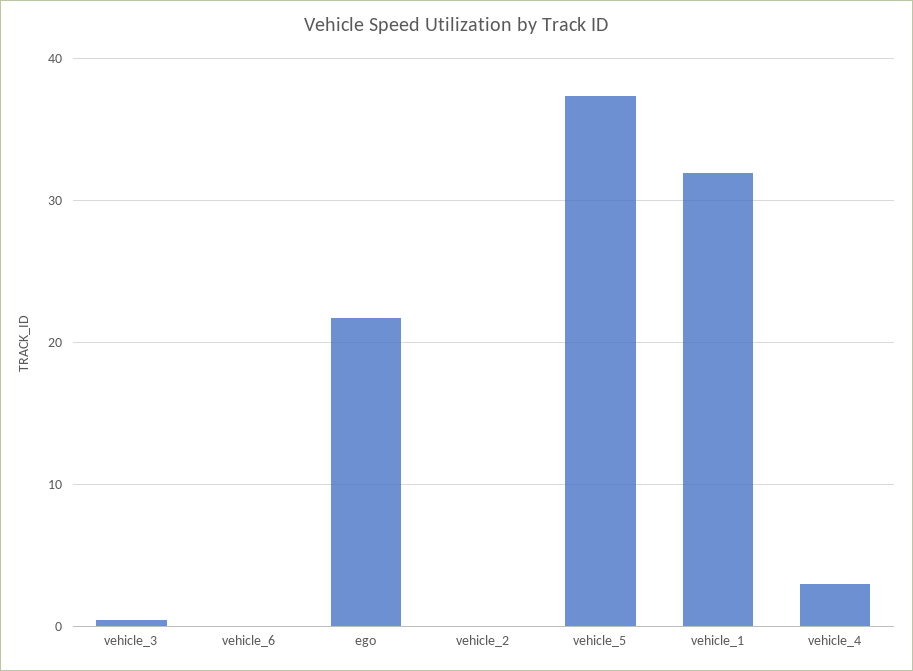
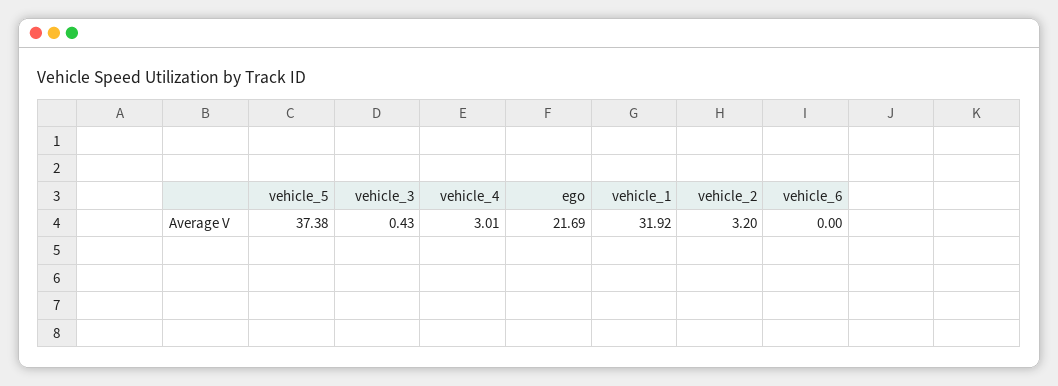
vehicle_2: 0 -> 3.2

